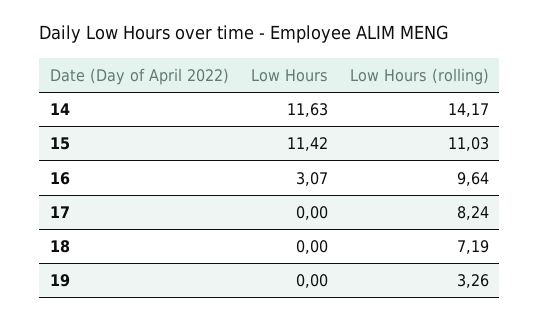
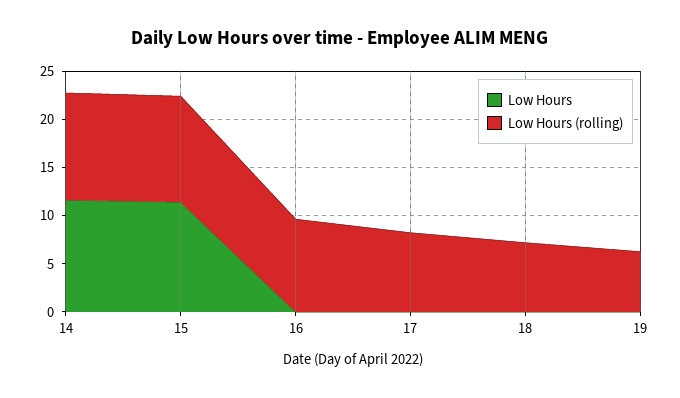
Low Hours (rolling), 14: 14.17 -> 11
Low Hours, 16: 3.07 -> 0
Low Hours (rolling), 19: 3.26 -> 6

